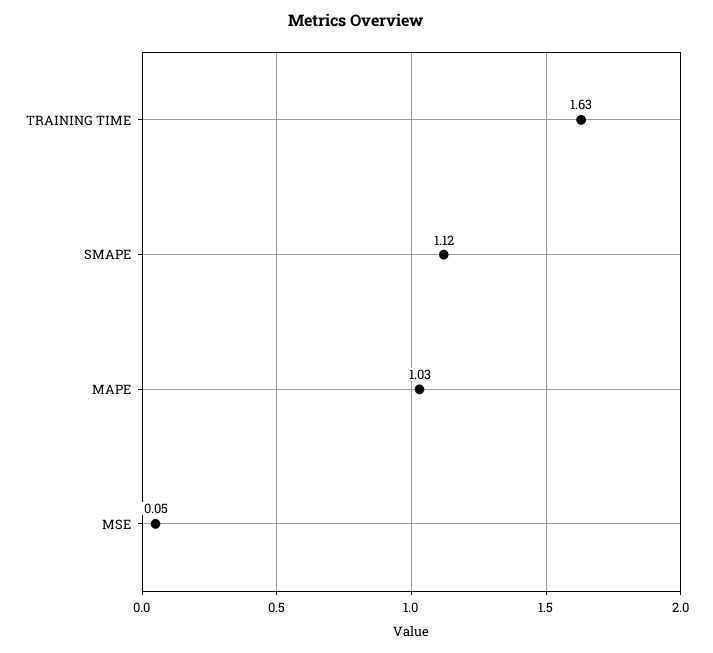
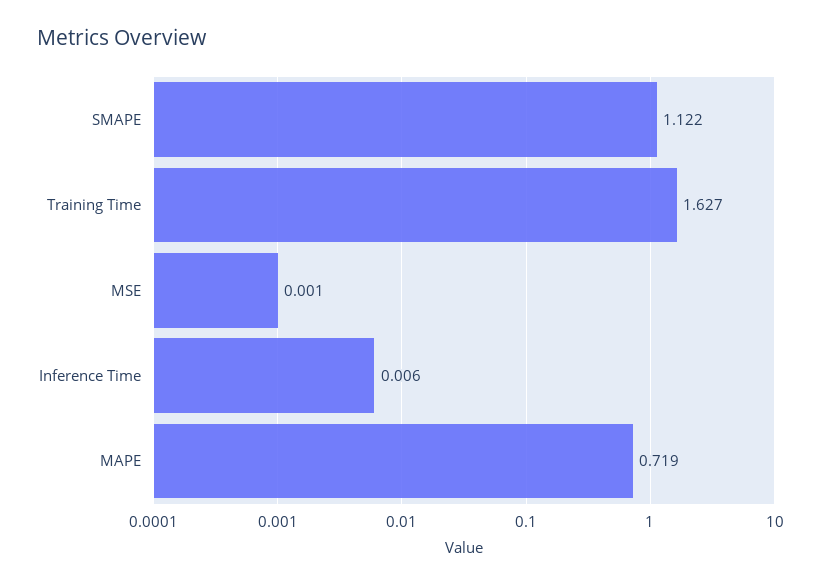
MAPE: 1.03 -> 0.719
MSE: 0.05 -> 0.001
Inference Time: none -> 0.006

